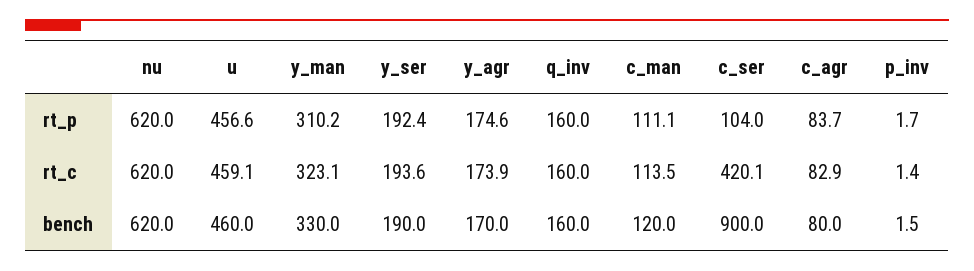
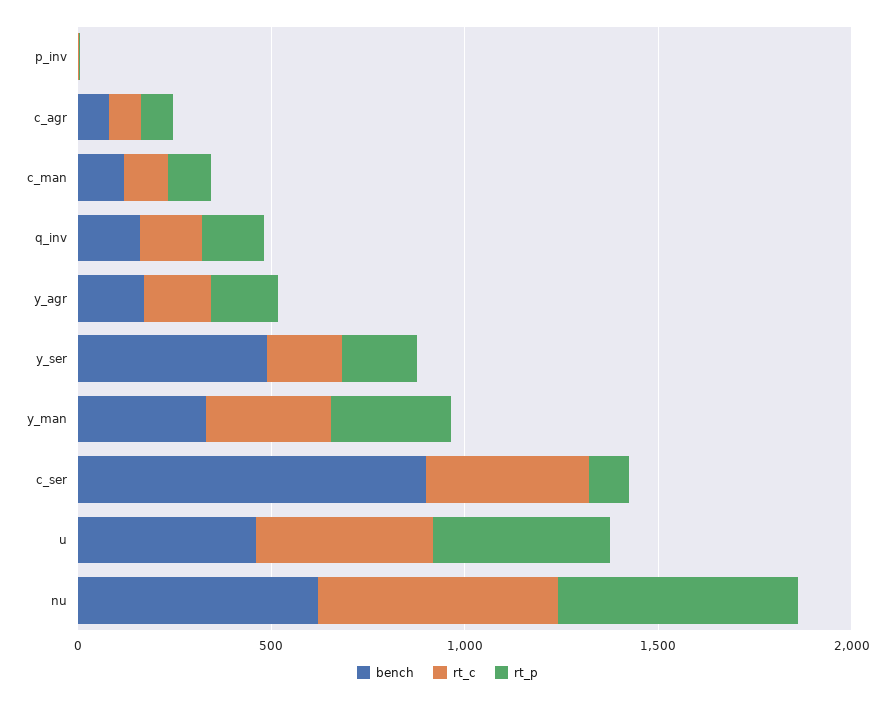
bench, y_ser: 190 -> 500

